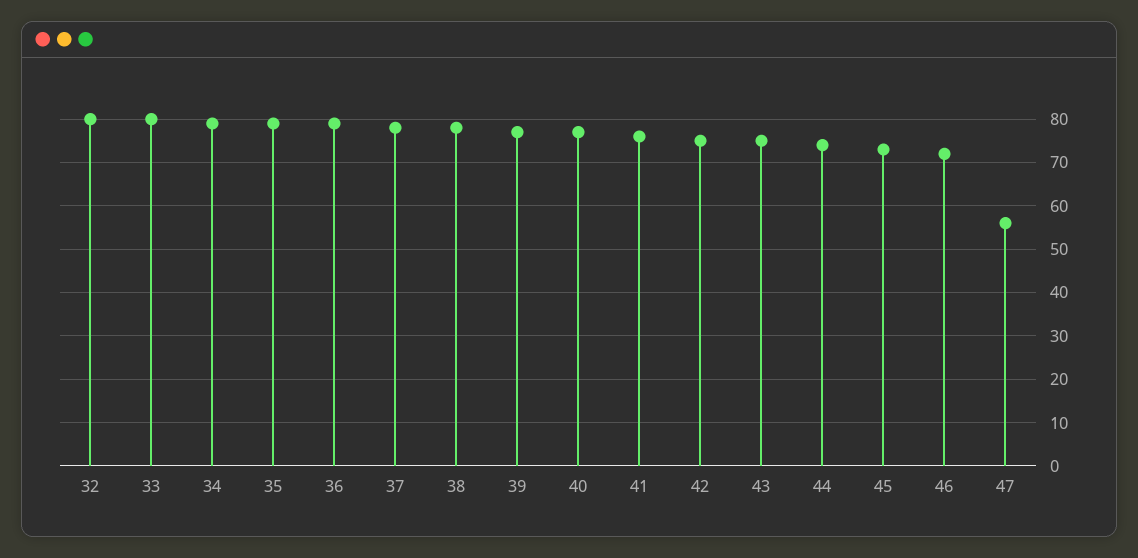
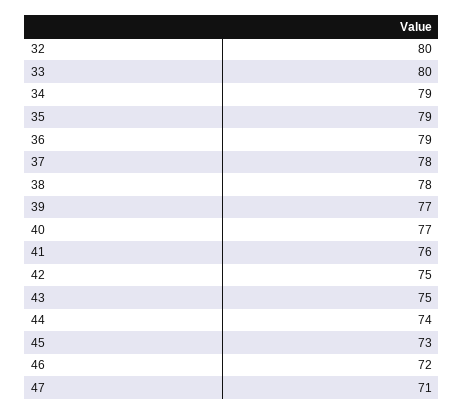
47: 55 -> 71

